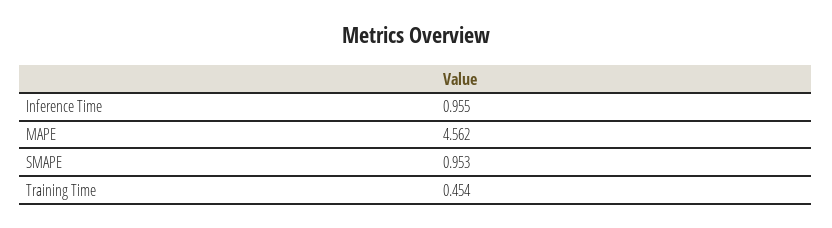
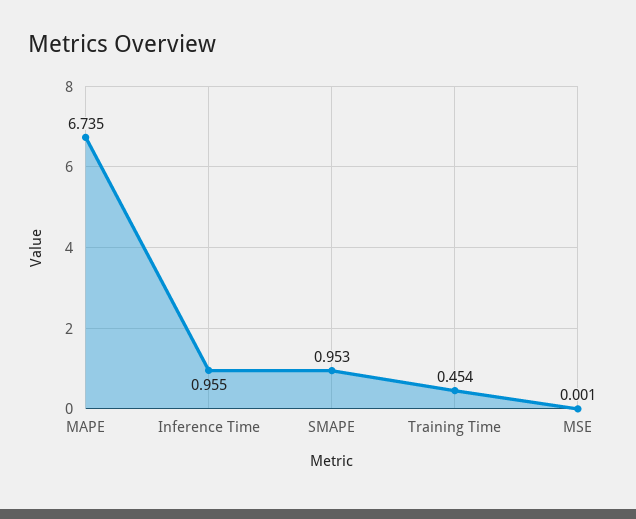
MAPE: 4.562 -> 6.735
MSE: none -> 0.001

